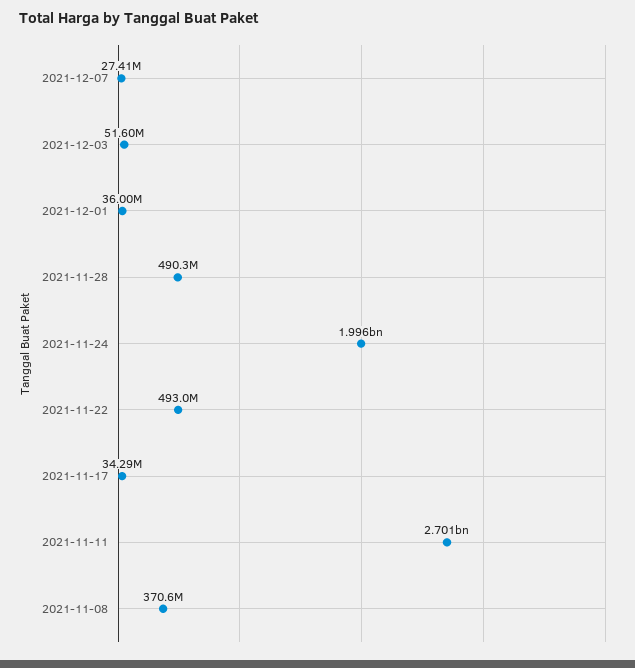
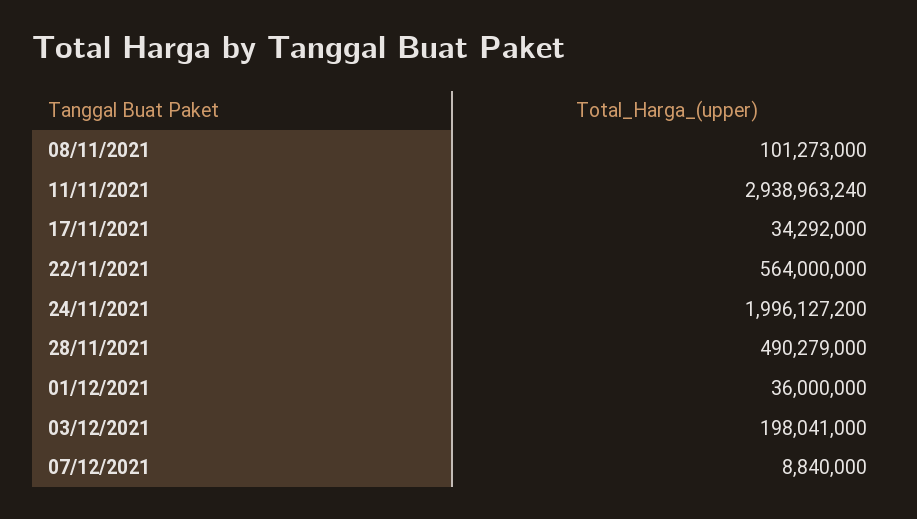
2021-12-07: 27410000 -> 8840000
2021-12-03: 51600000 -> 198041000
2021-11-22: 493000000 -> 564000000
2021-11-11: 2701000000 -> 2938963240
2021-11-08: 370600000 -> 101273000

